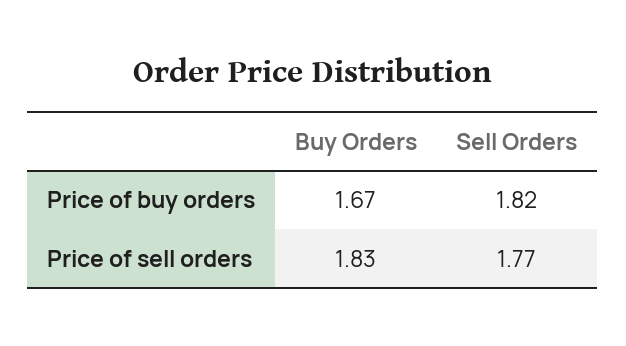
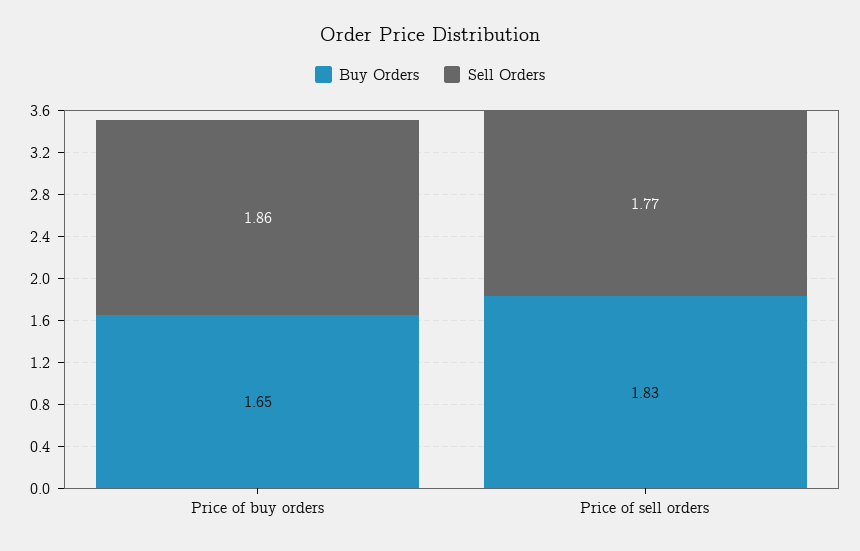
Buy Orders, Price of buy orders: 1.67 -> 1.65
Sell Orders, Price of buy orders: 1.82 -> 1.86

